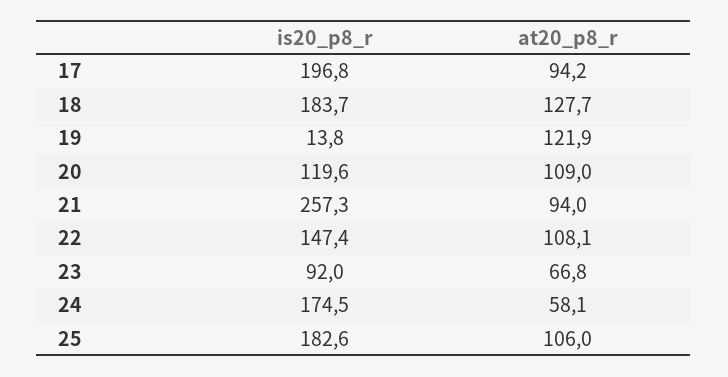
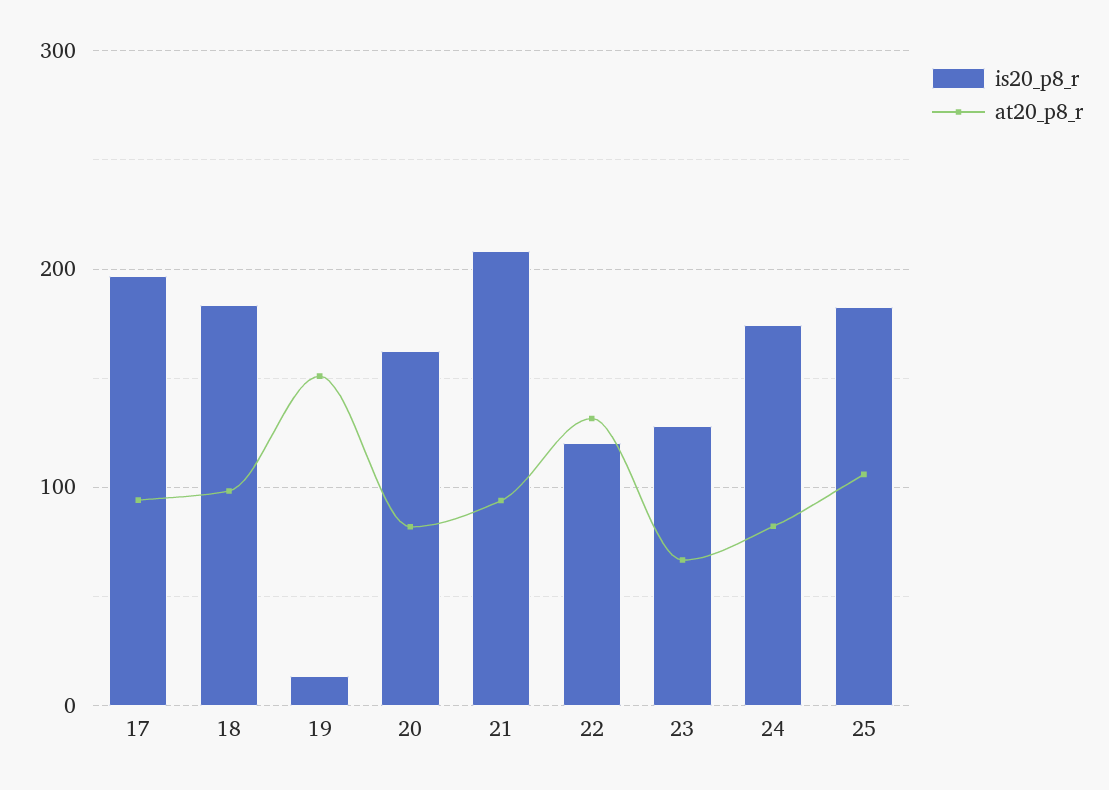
at20_p8_r, 18: 127.7 -> 100
at20_p8_r, 19: 121.9 -> 150
is20_p8_r, 20: 119.6 -> 160
at20_p8_r, 20: 109 -> 80
is20_p8_r, 21: 257.3 -> 210
is20_p8_r, 22: 147.4 -> 120
at20_p8_r, 22: 108.1 -> 130
is20_p8_r, 23: 92 -> 130
at20_p8_r, 24: 58.1 -> 80

